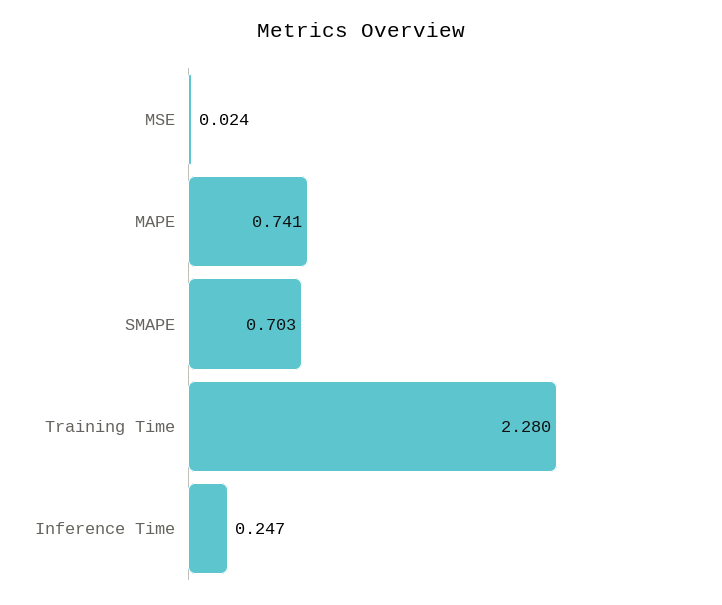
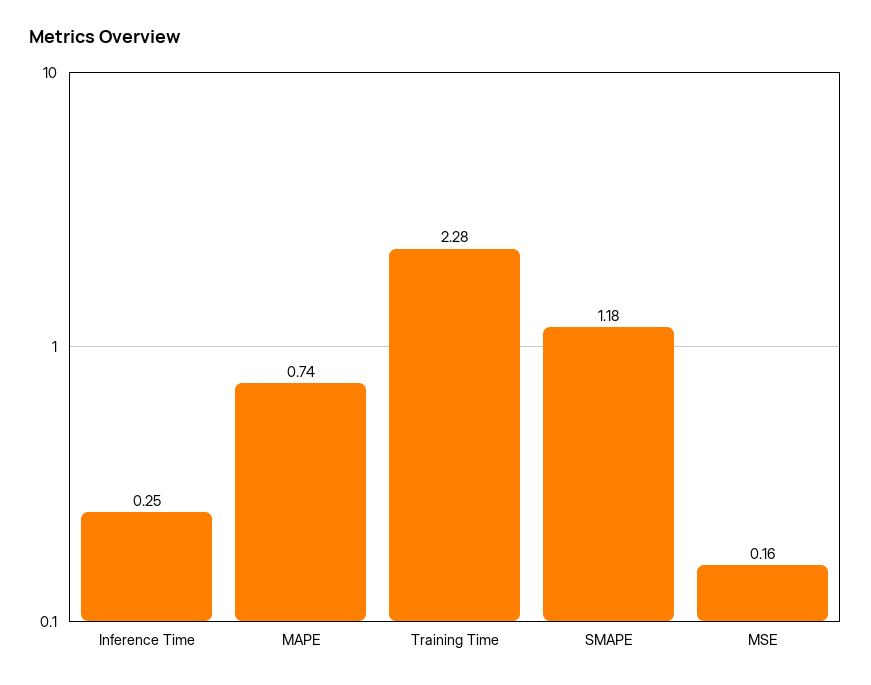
MSE: 0.024 -> 0.16
SMAPE: 0.703 -> 1.18

